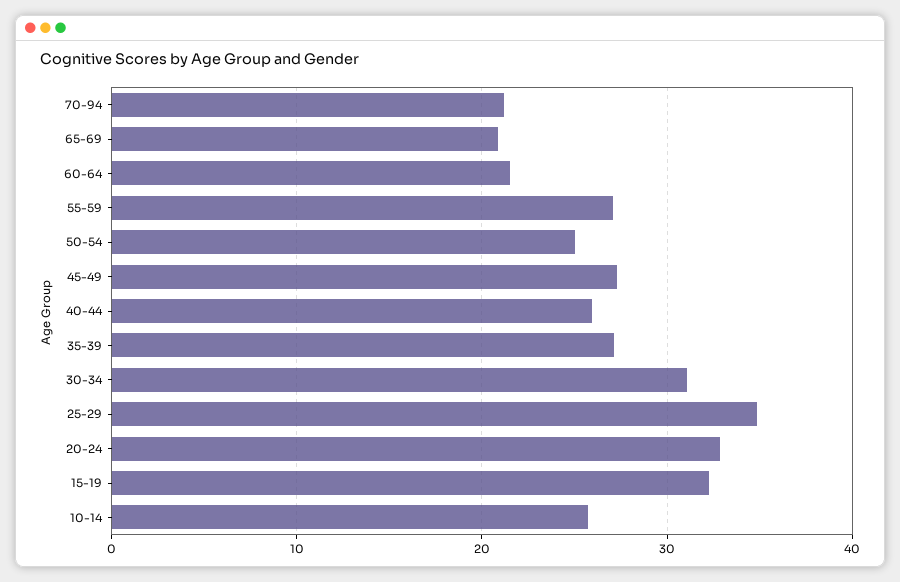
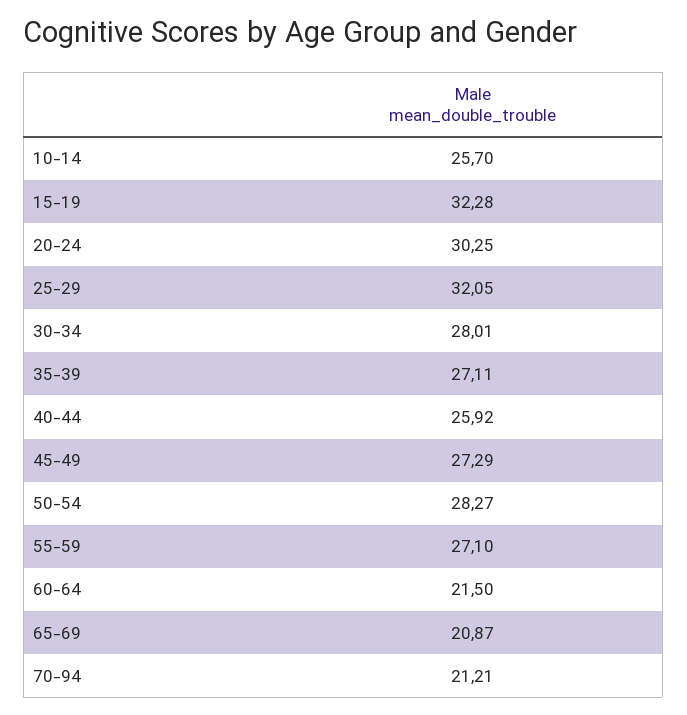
50-54: 25 -> 28.27
30-34: 31 -> 28.01
25-29: 35 -> 32.05
20-24: 33 -> 30.25

